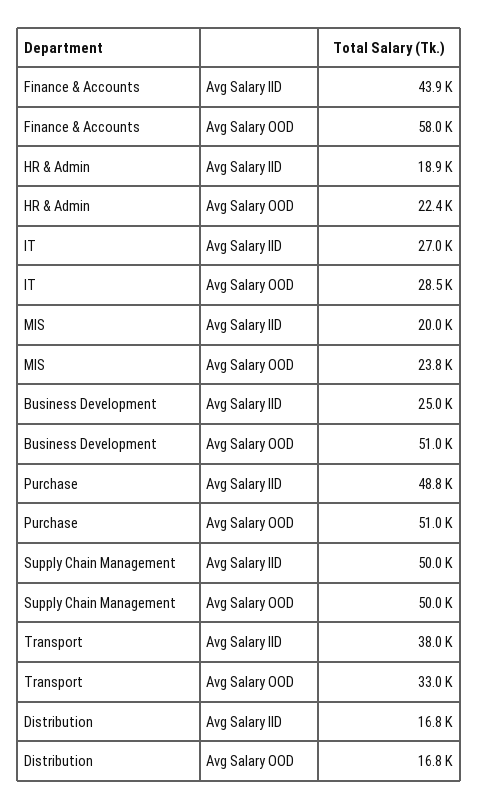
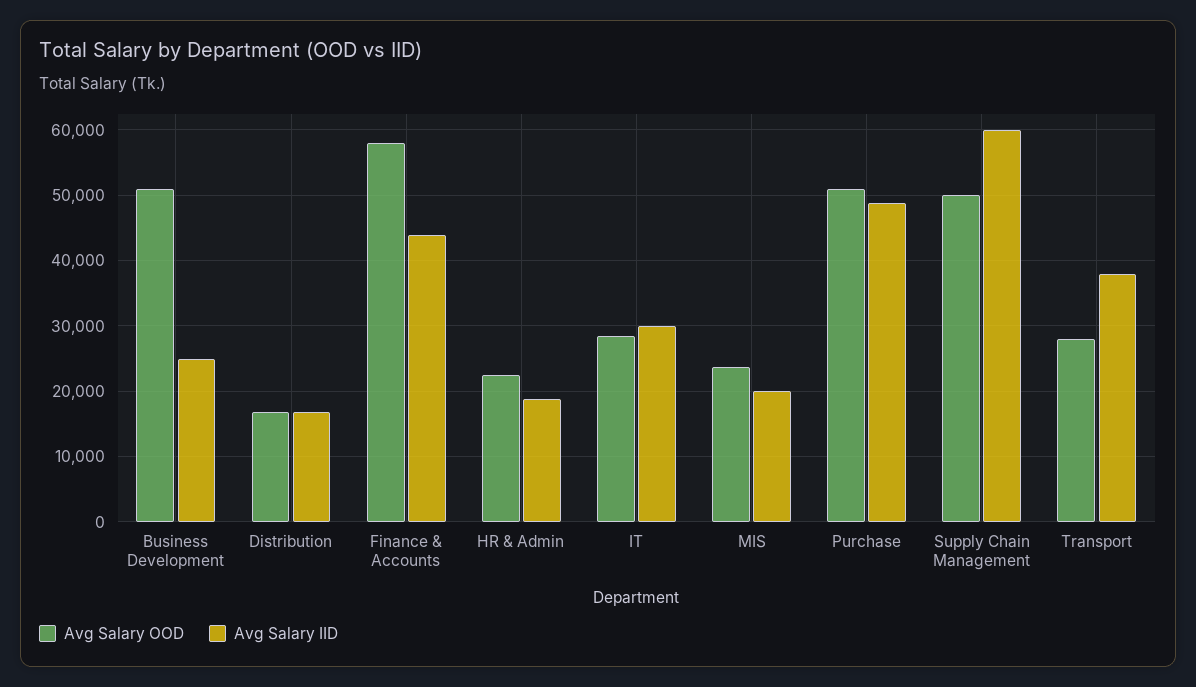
Avg Salary IID, IT: 27000 -> 30000
Avg Salary IID, Supply Chain Management: 50000 -> 60000
Avg Salary OOD, Transport: 33000 -> 28000

